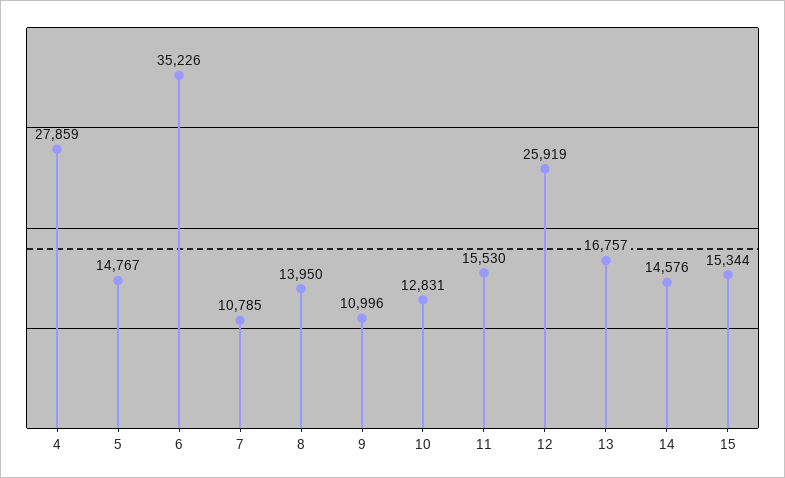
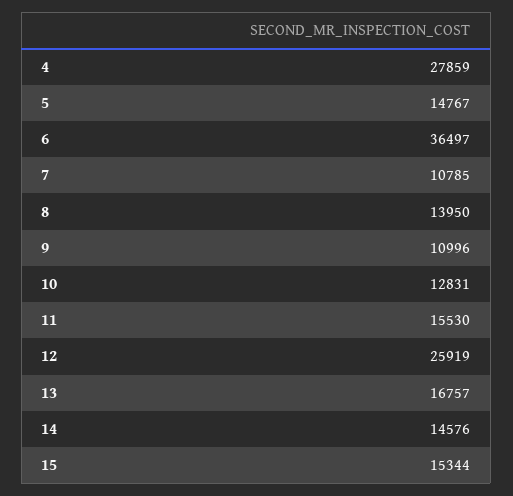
6: 35226 -> 36497

